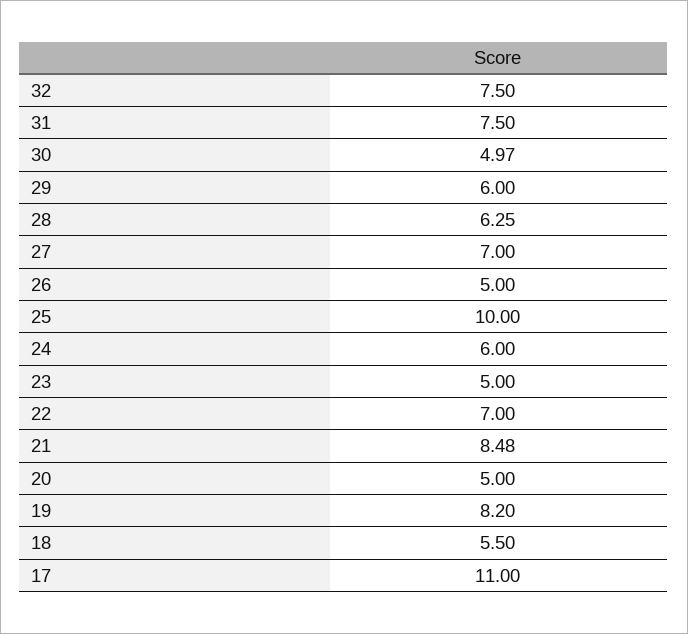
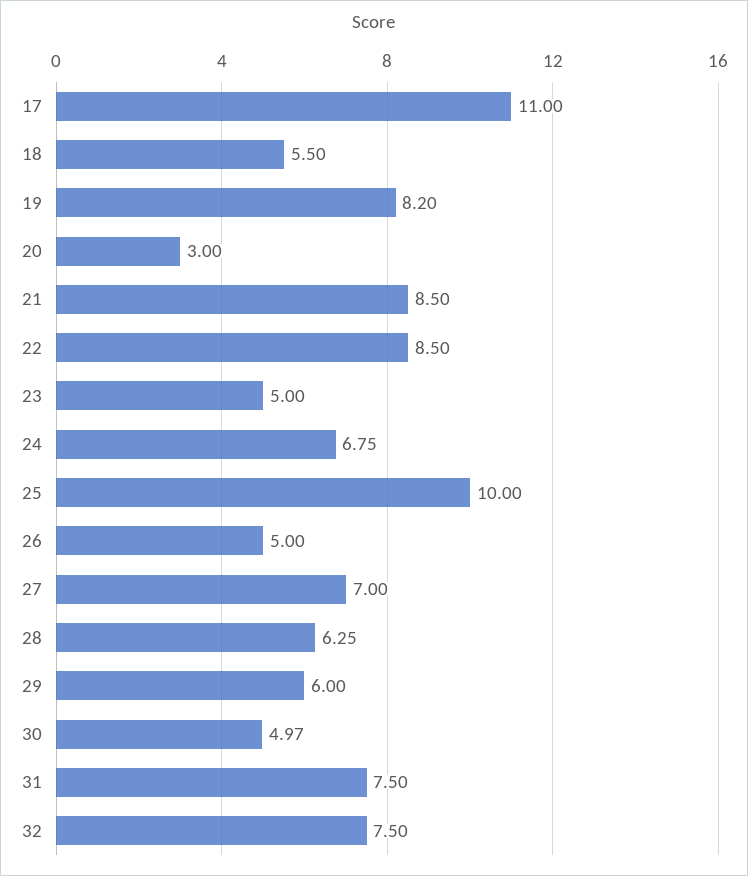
24: 6 -> 6.75
22: 7 -> 8.5
21: 8.48 -> 8.5
20: 5 -> 3

